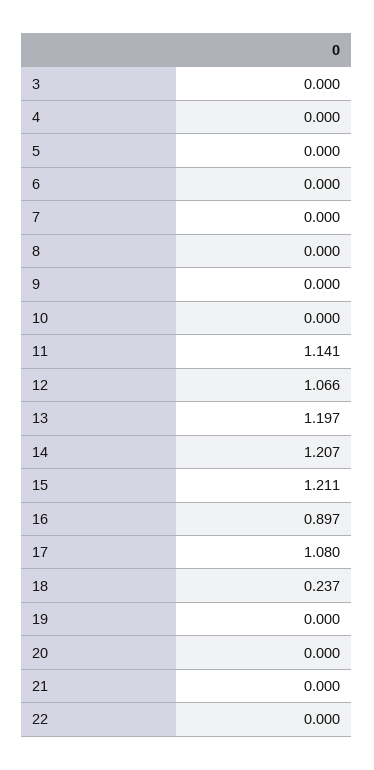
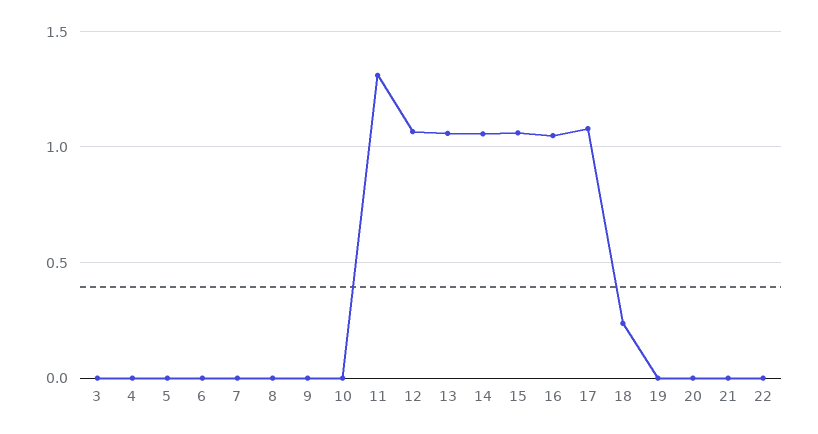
11: 1.141 -> 1.3
13: 1.197 -> 1.05
14: 1.207 -> 1.05
15: 1.211 -> 1.05
16: 0.897 -> 1.05

